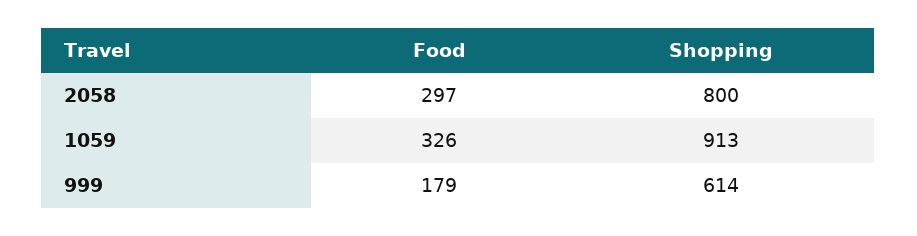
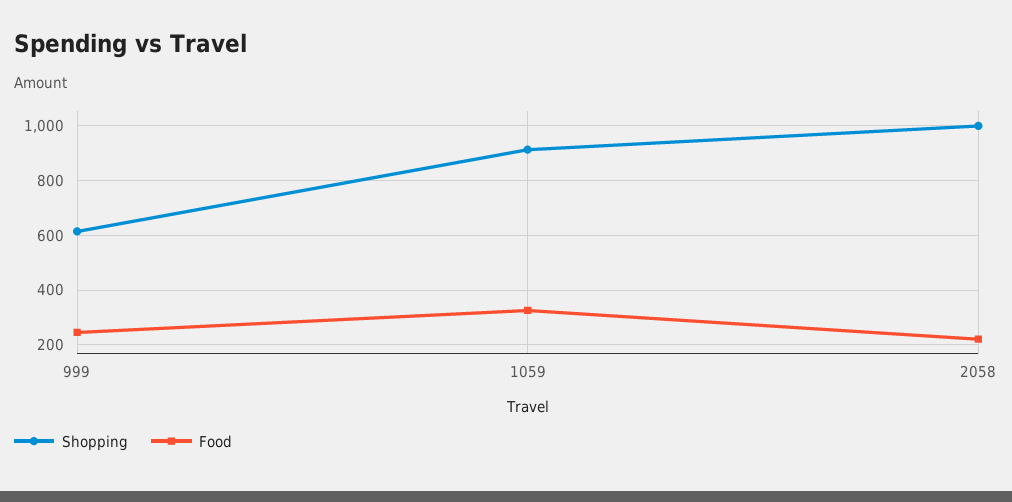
Food, 2058: 297 -> 225
Shopping, 2058: 800 -> 1000
Food, 999: 179 -> 250

